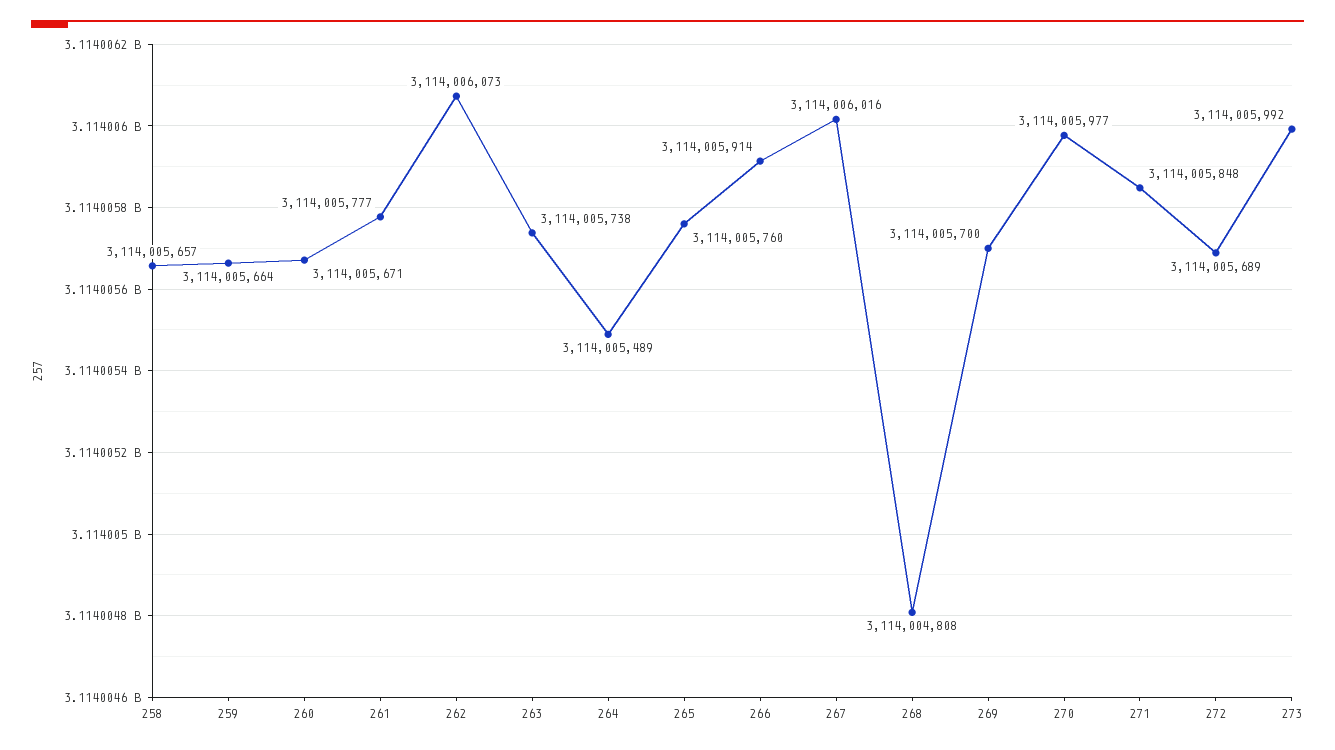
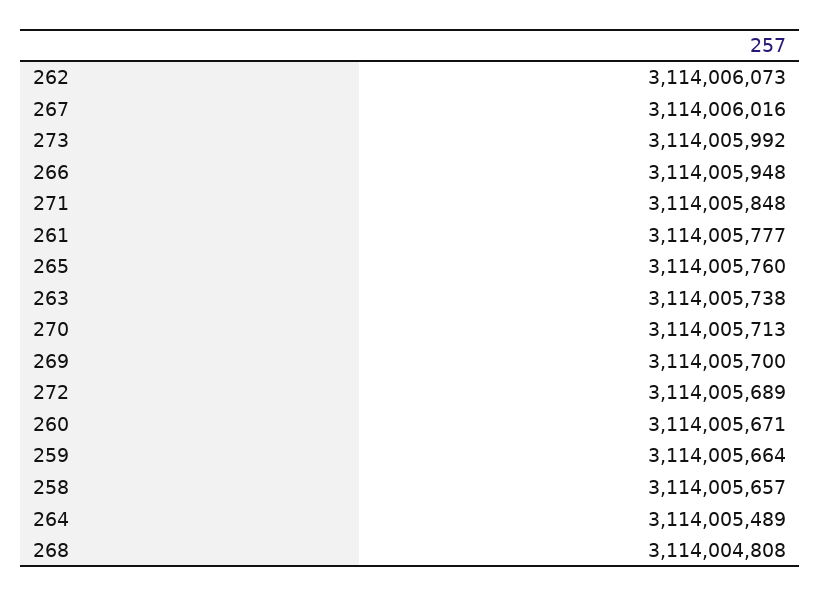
266: 3114005914 -> 3114005948
270: 3114005977 -> 3114005713

